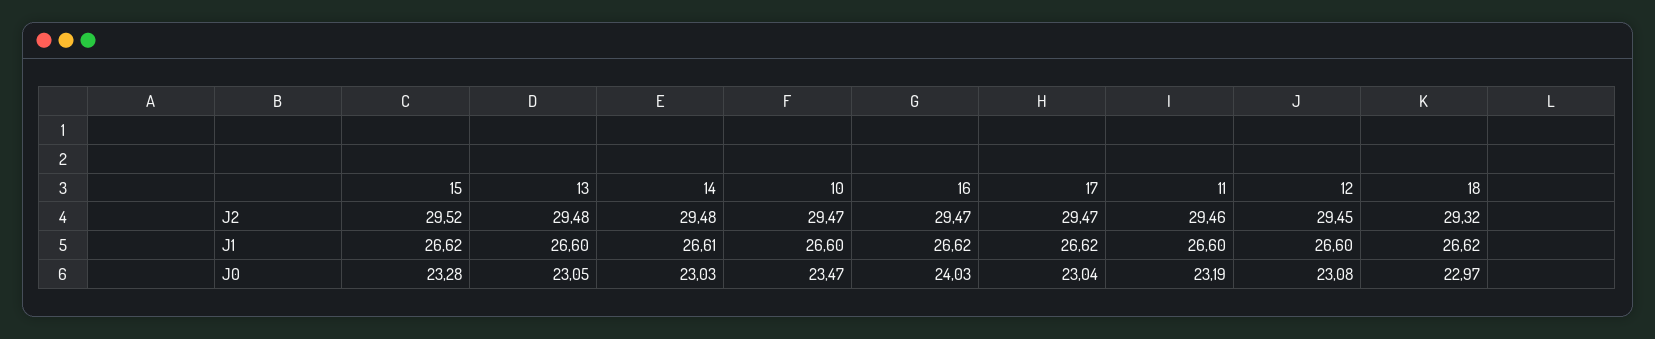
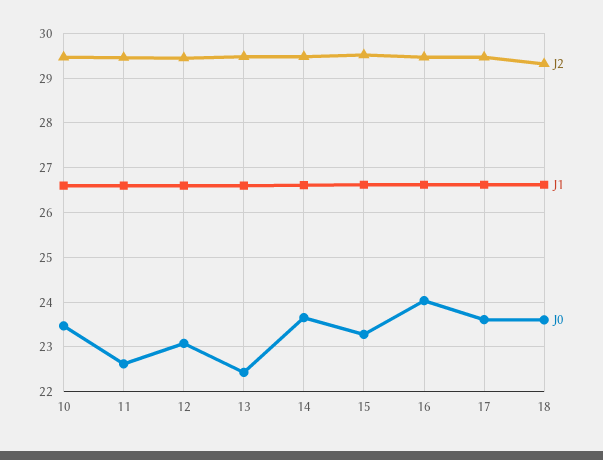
J0, 13: 23.05 -> 22.4
J0, 14: 23.03 -> 23.6
J0, 17: 23.04 -> 23.6
J0, 11: 23.19 -> 22.6
J0, 18: 22.97 -> 23.6

